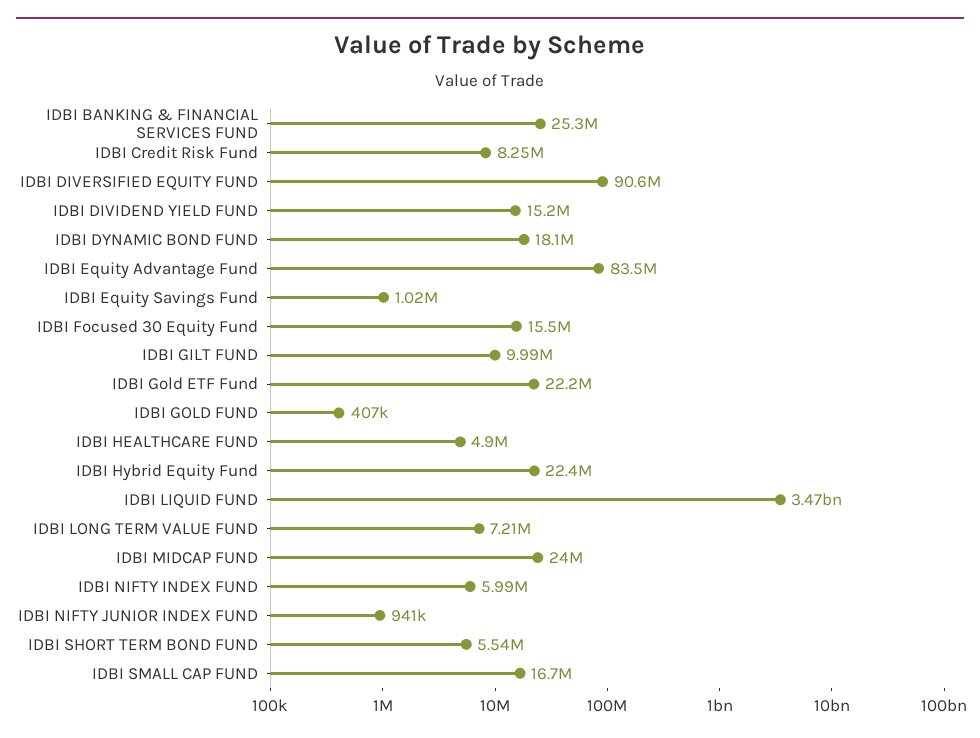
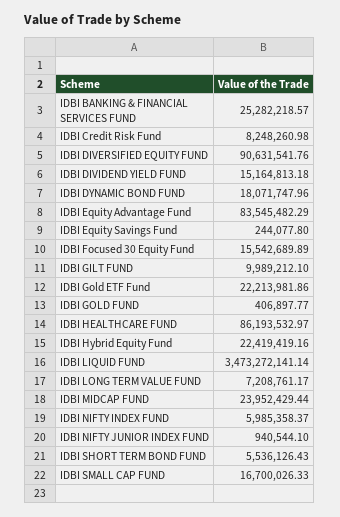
IDBI Equity Savings Fund: 1020000 -> 244077.8
IDBI HEALTHCARE FUND: 4900000 -> 86193532.97

